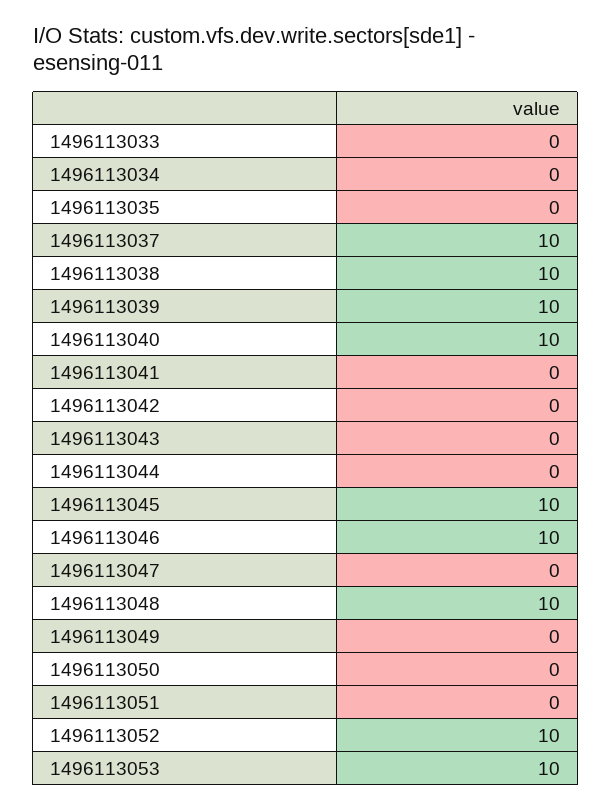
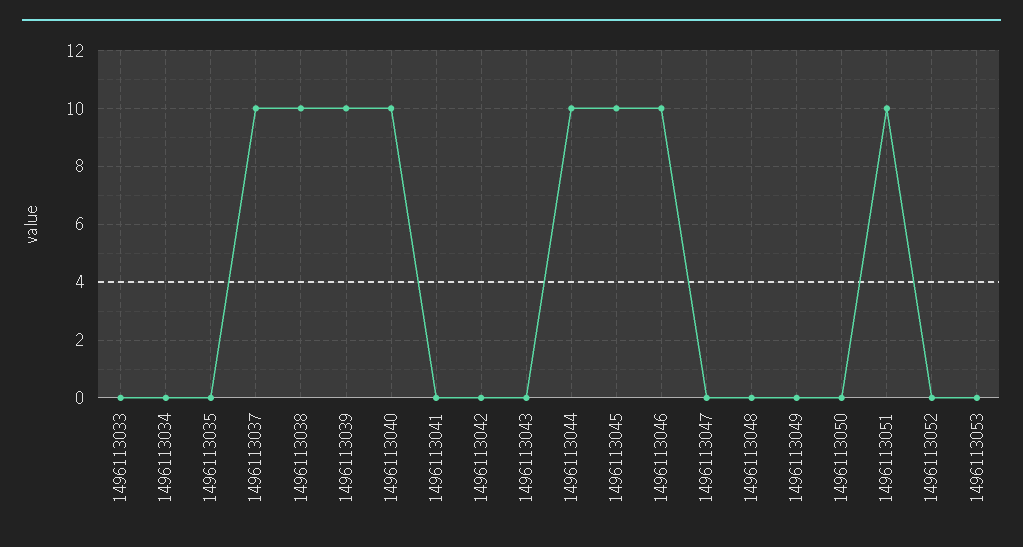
1496113044: 0 -> 10
1496113048: 10 -> 0
1496113051: 0 -> 10
1496113052: 10 -> 0
1496113053: 10 -> 0

